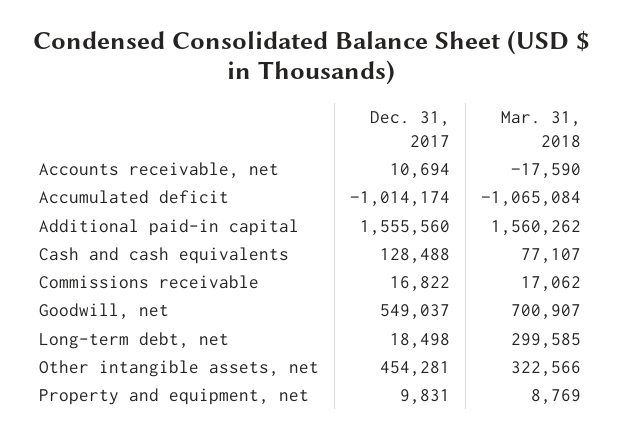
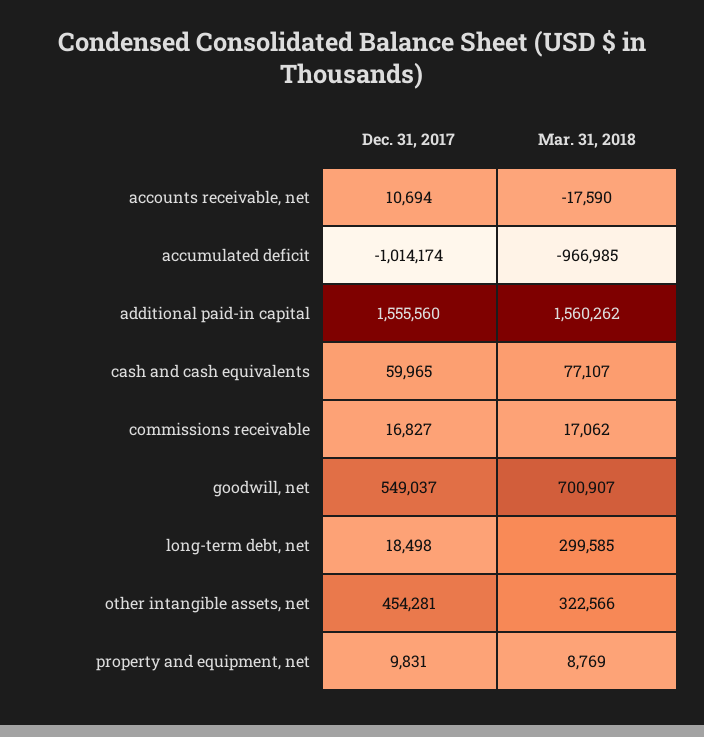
Mar. 31, 2018, Accumulated deficit: -1065084 -> -966985
Dec. 31, 2017, Cash and cash equivalents: 128488 -> 59965
Dec. 31, 2017, Commissions receivable: 16822 -> 16827

